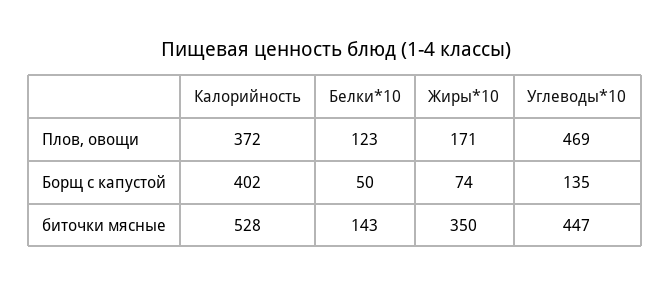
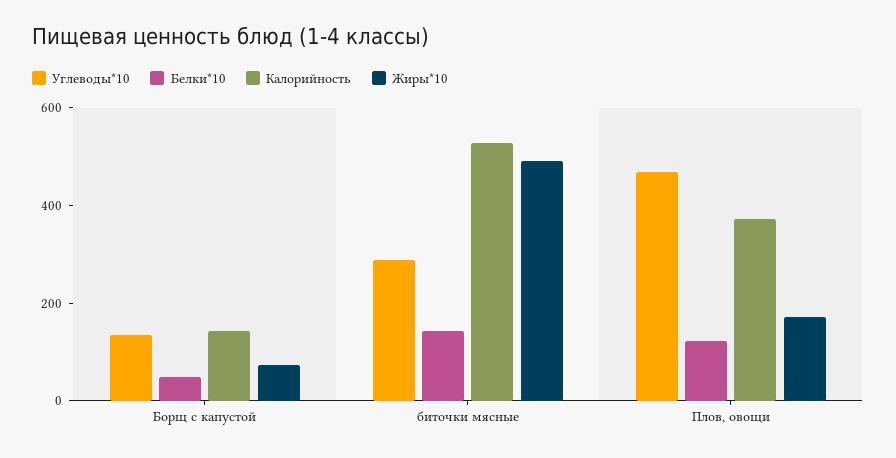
Калорийность, Борщ с капустой: 402 -> 150
Жиры*10, биточки мясные: 350 -> 500
Углеводы*10, биточки мясные: 447 -> 300

